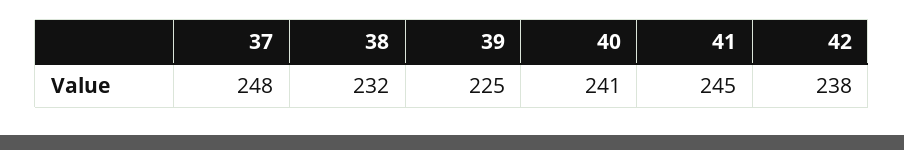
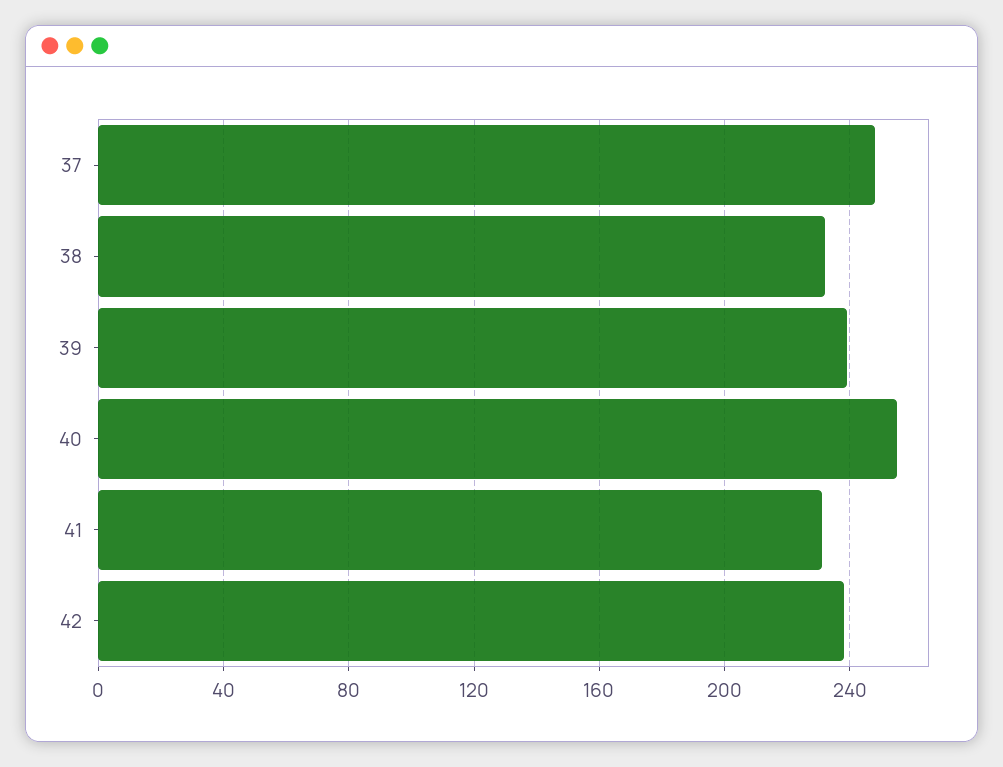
39: 225 -> 240
40: 241 -> 255
41: 245 -> 230

